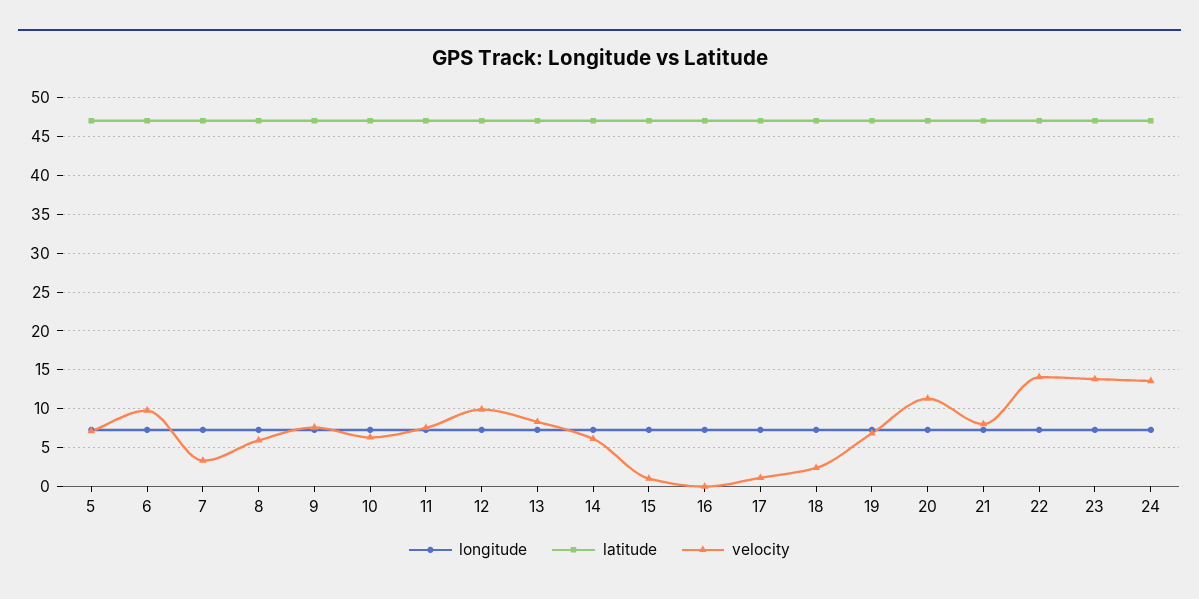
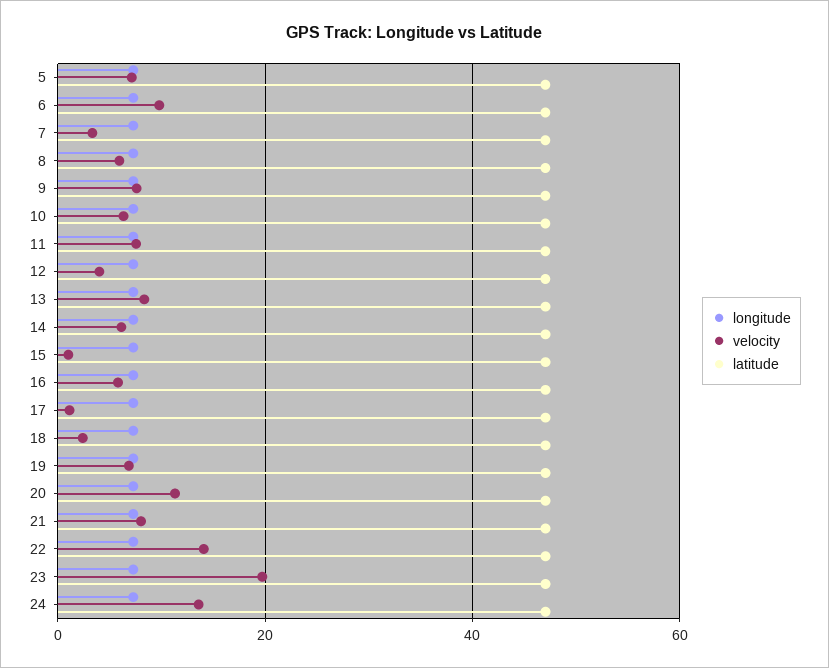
velocity, 12: 10 -> 4
velocity, 16: 0 -> 6
velocity, 23: 14 -> 20

